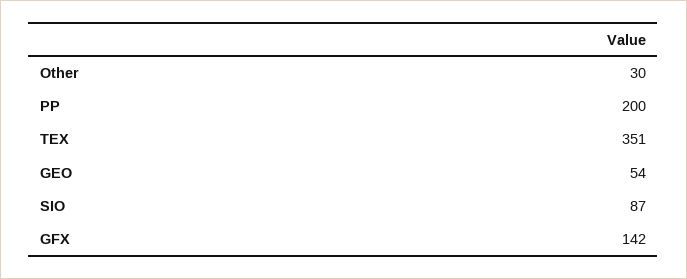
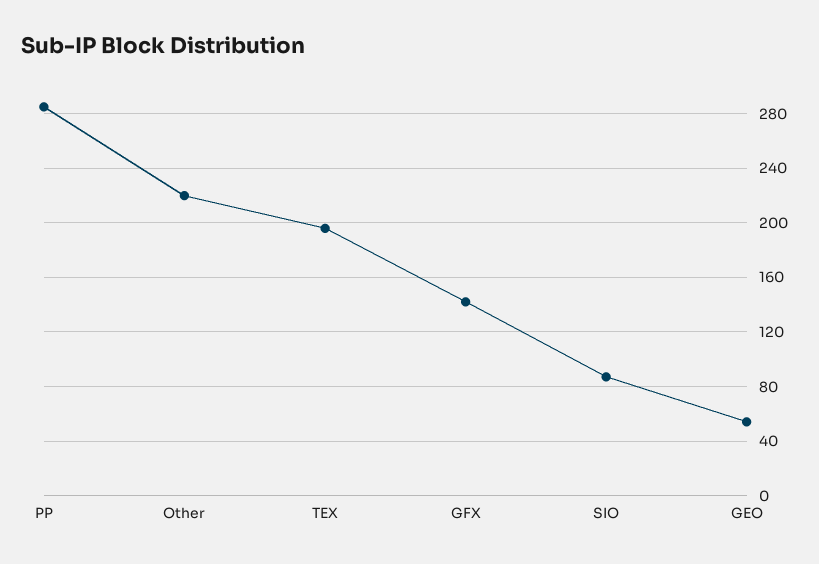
Other: 30 -> 220
PP: 200 -> 285
TEX: 351 -> 195

